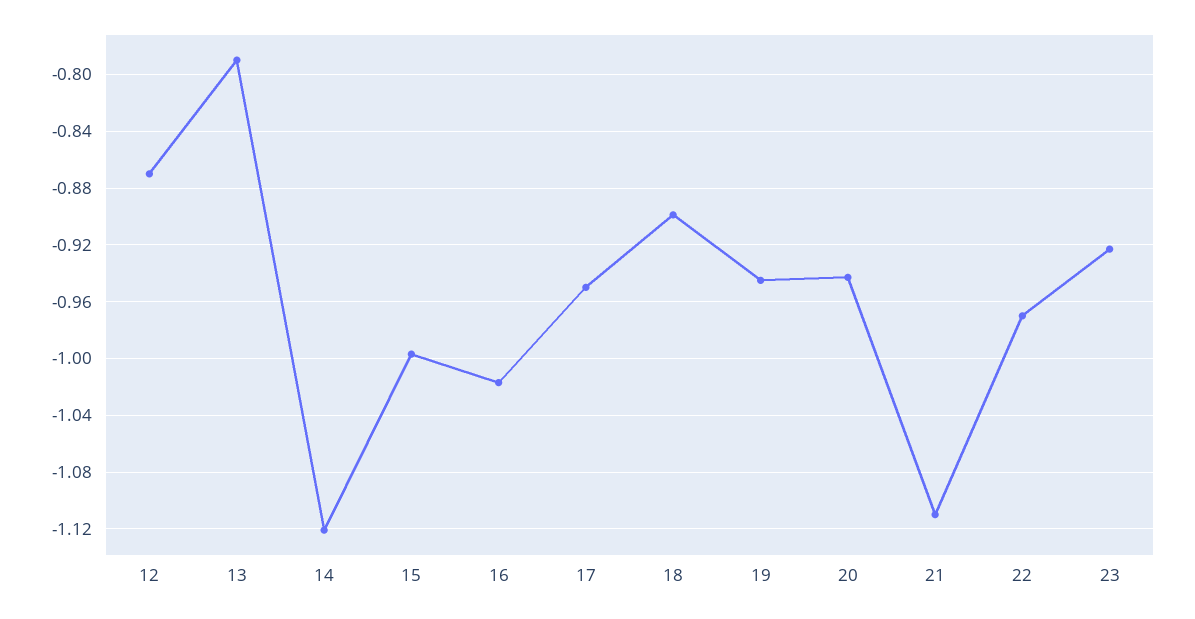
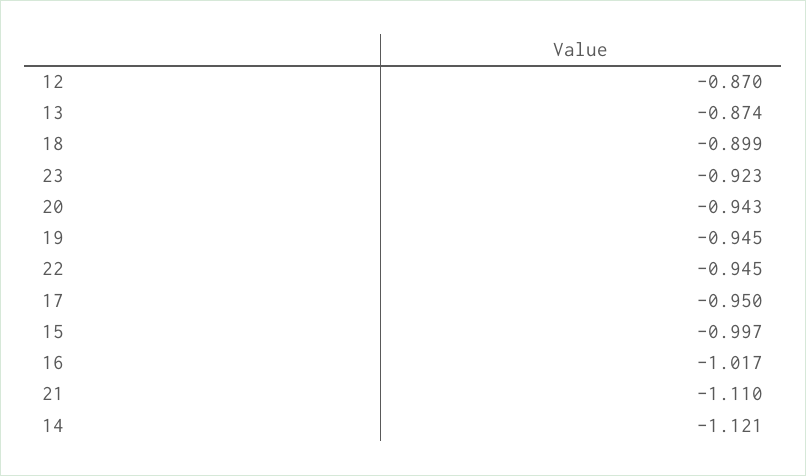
13: -0.79 -> -0.874
22: -0.97 -> -0.945

